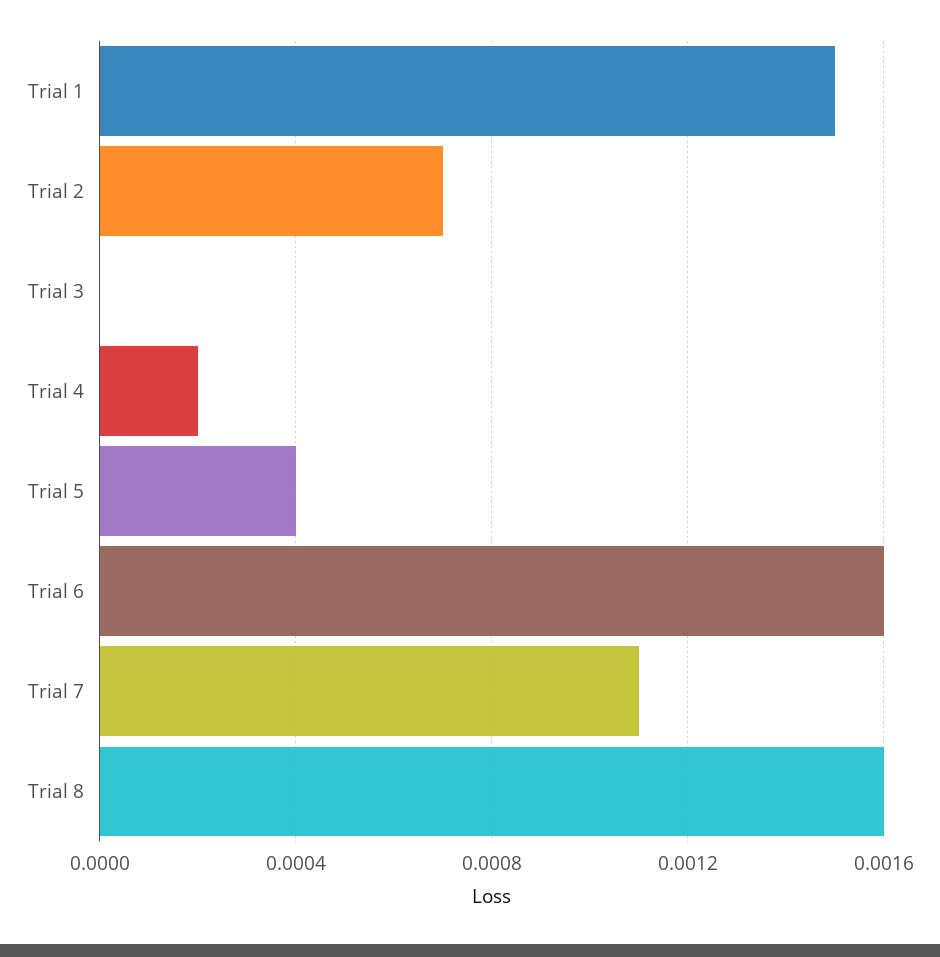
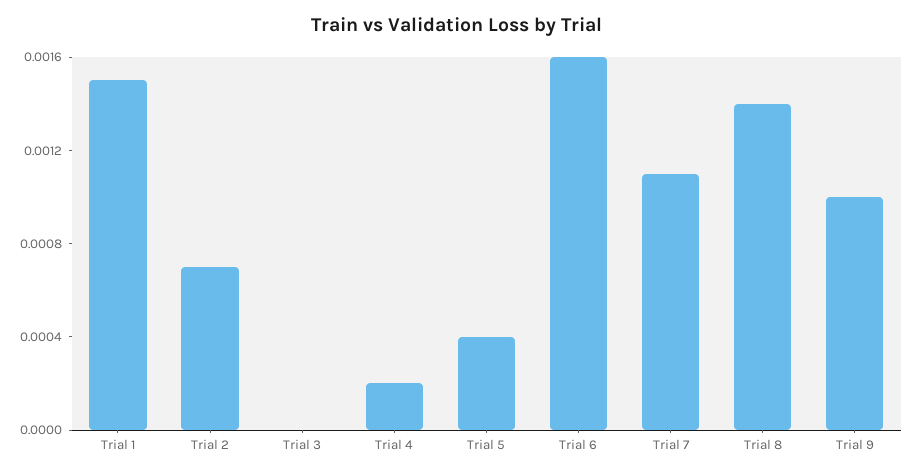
Trial 8: 0.0016 -> 0.0014
Trial 9: none -> 0.001

